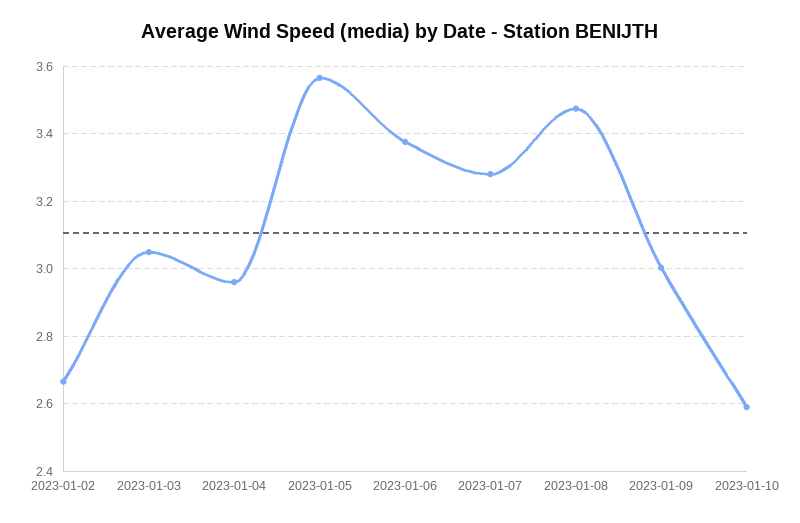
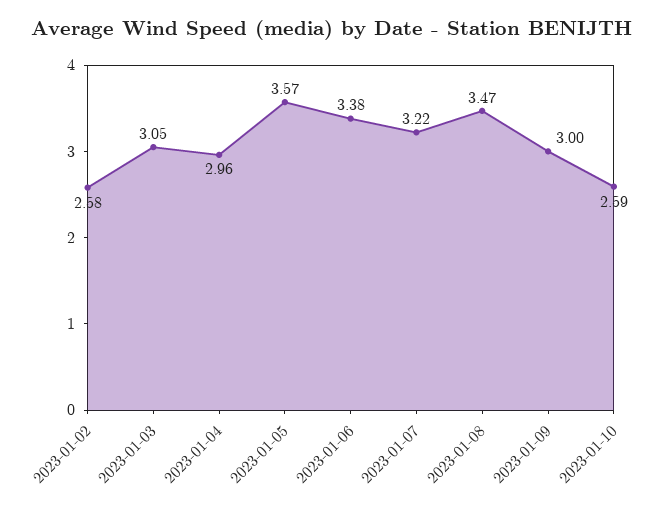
2023-01-02: 2.66 -> 2.58
2023-01-07: 3.28 -> 3.22

